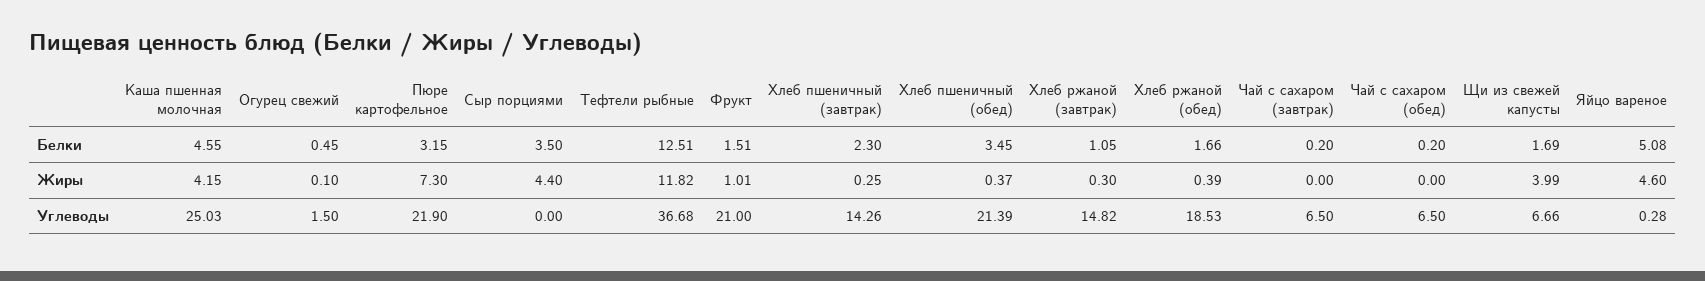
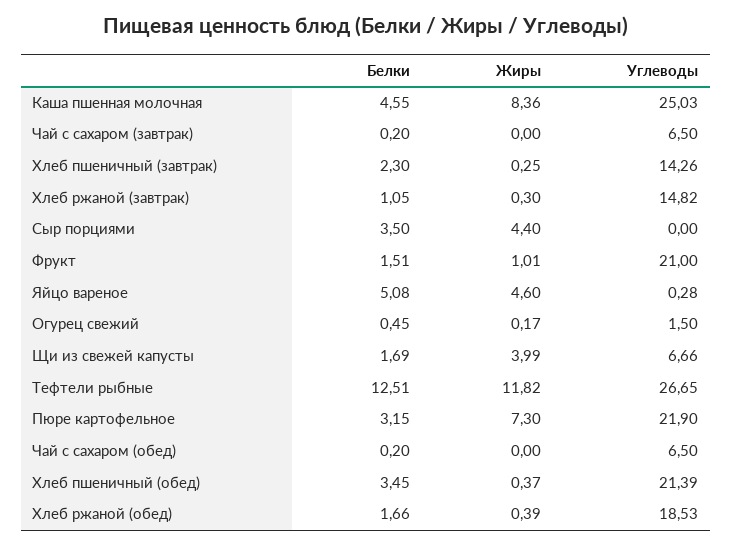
Каша пшенная молочная, Жиры: 4.15 -> 8.36
Огурец свежий, Жиры: 0.1 -> 0.17
Тефтели рыбные, Углеводы: 36.68 -> 26.65

